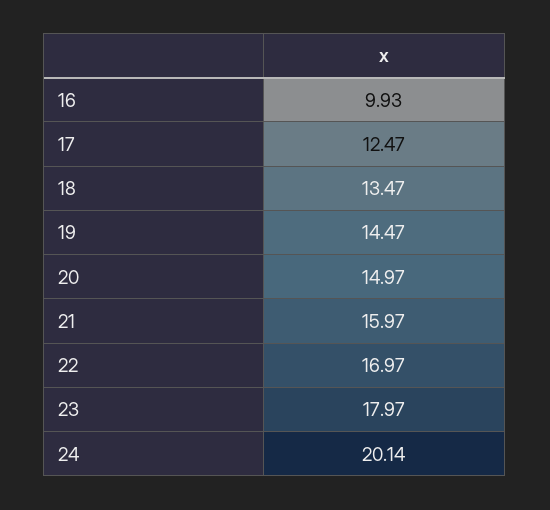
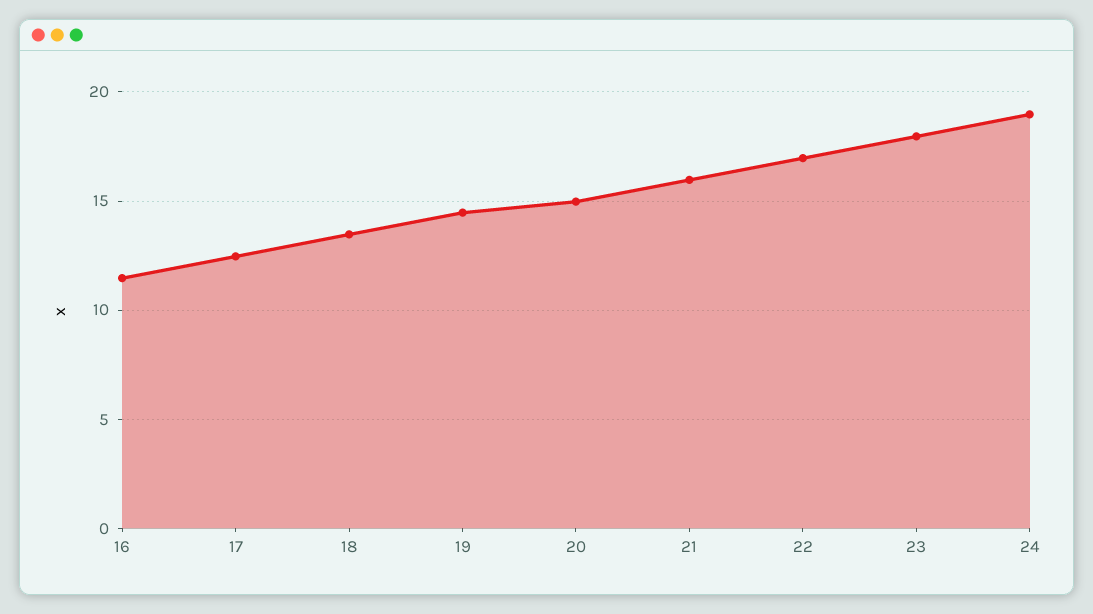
16: 9.93 -> 11.5
24: 20.14 -> 19

